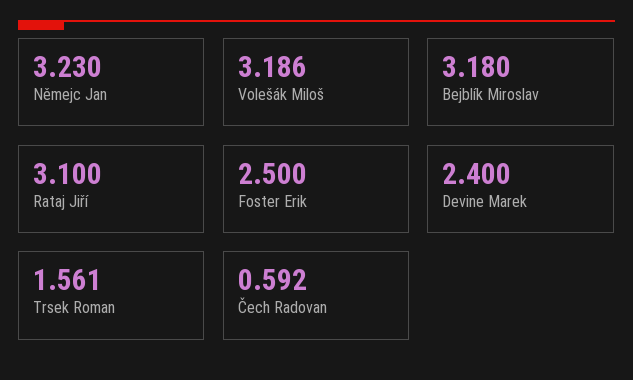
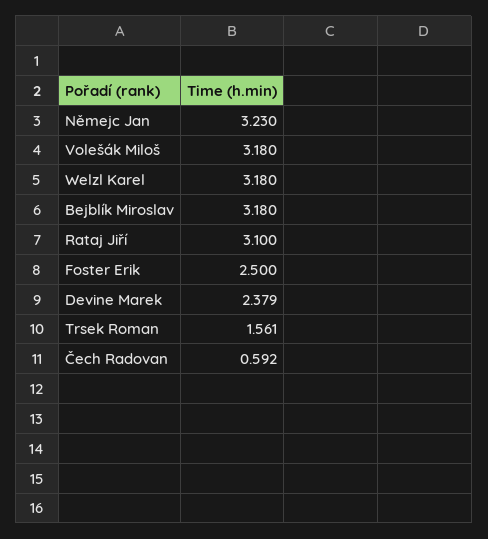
Volešák Miloš: 3.186 -> 3.18
Devine Marek: 2.4 -> 2.379
Welzl Karel: none -> 3.18

